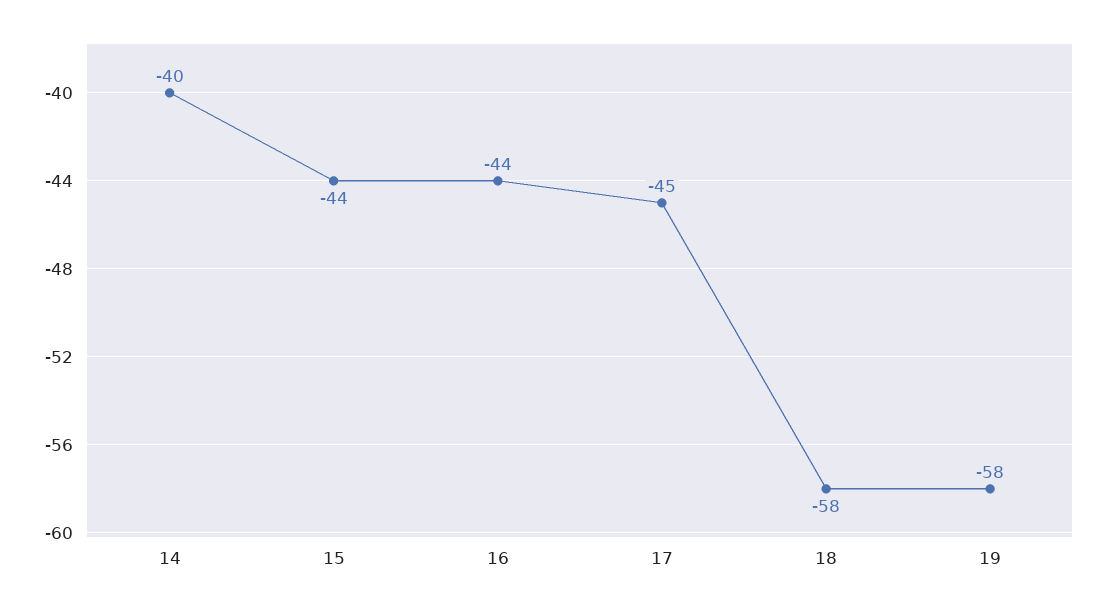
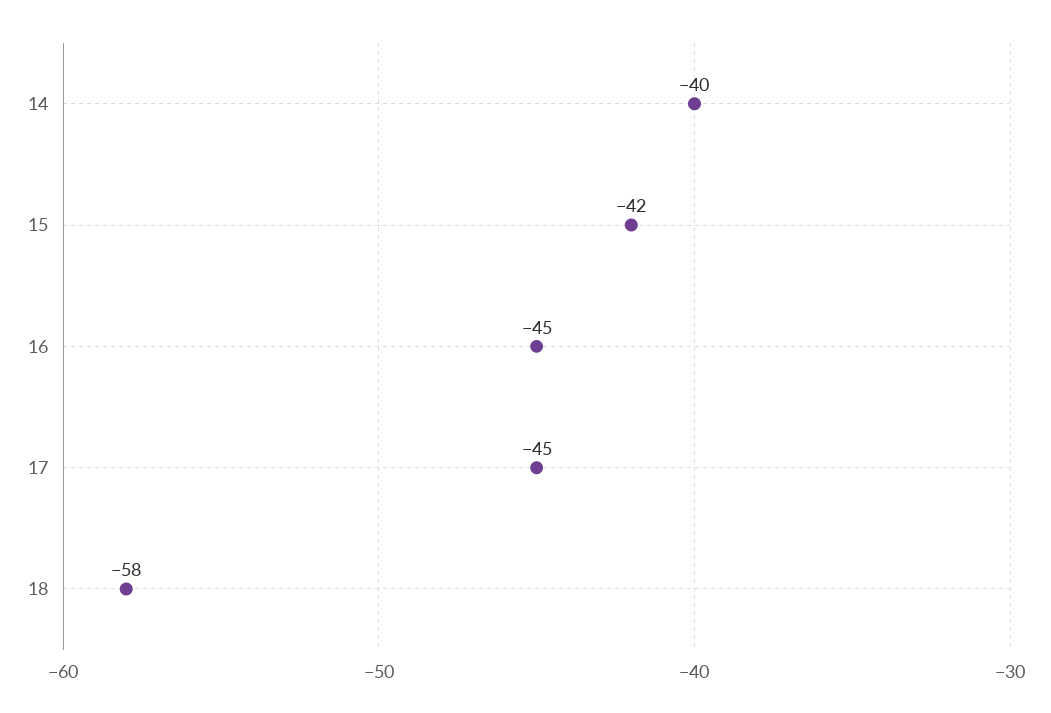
15: -44 -> -42
16: -44 -> -45
19: -58 -> none

